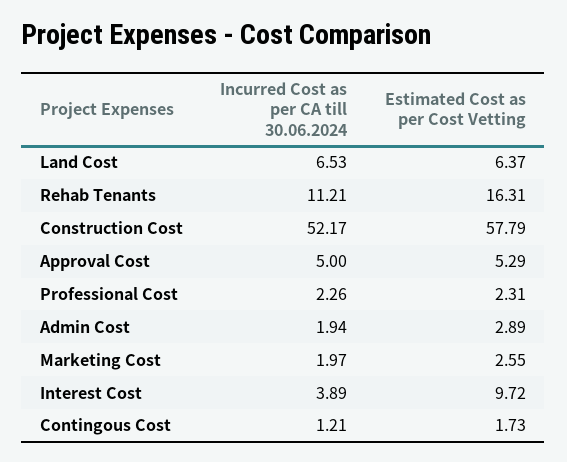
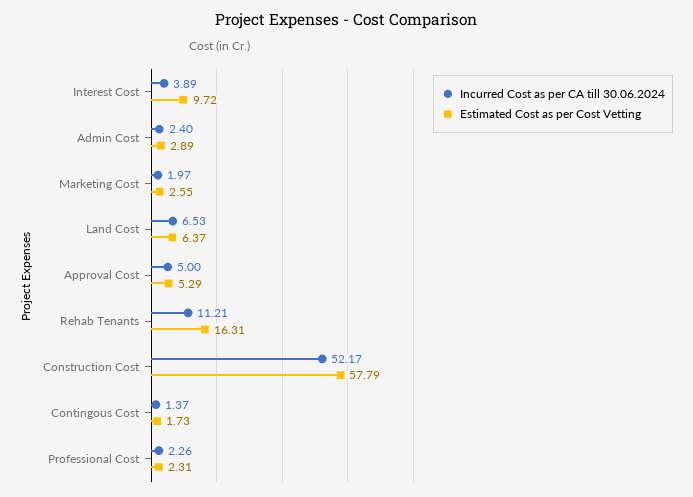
Incurred Cost as per CA till 30.06.2024, Admin Cost: 1.94 -> 2.4
Incurred Cost as per CA till 30.06.2024, Contingous Cost: 1.21 -> 1.37

